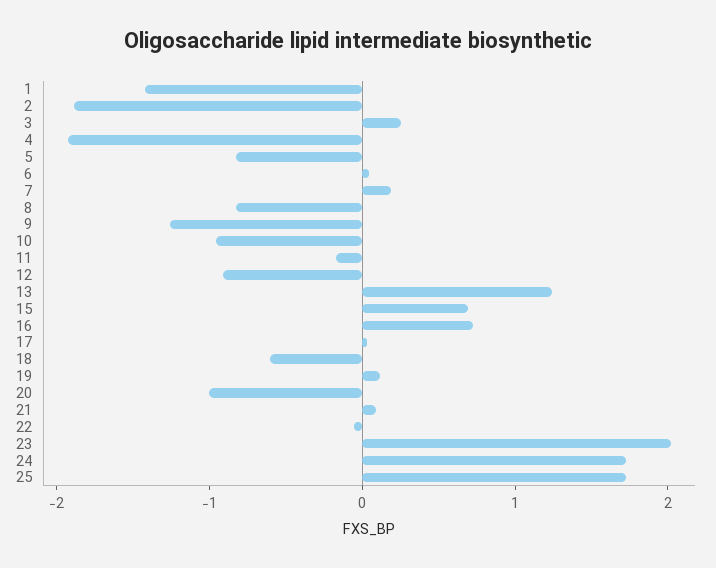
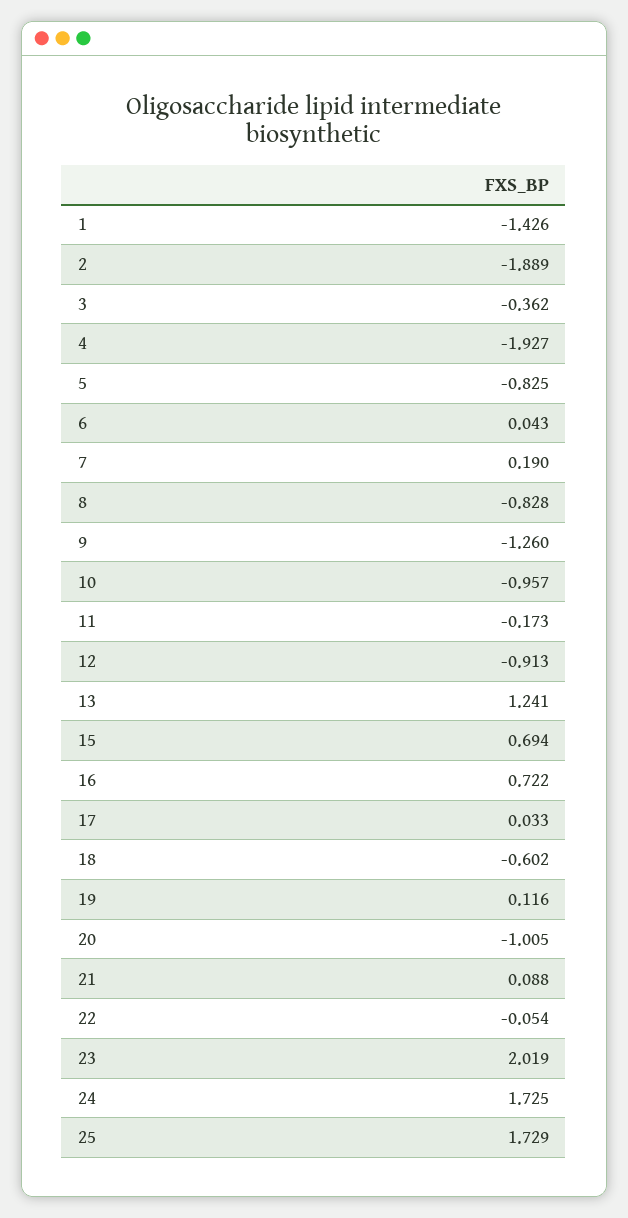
3: 0.2 -> -0.362

